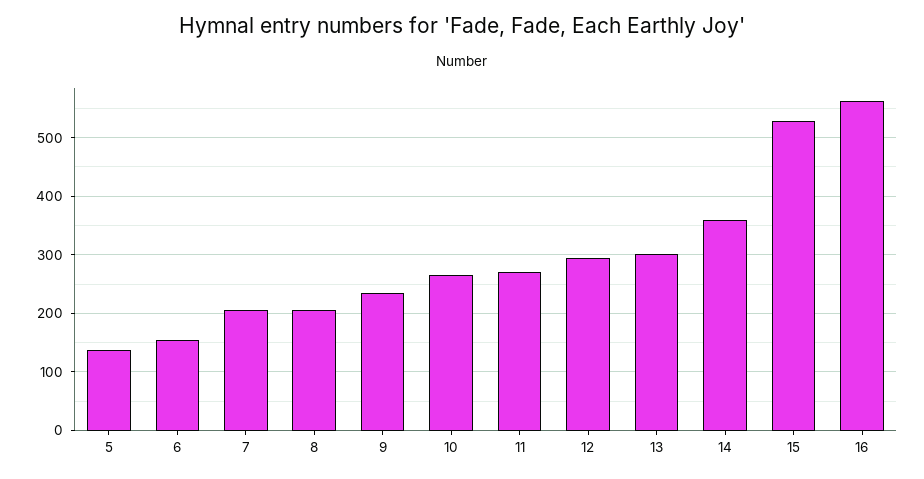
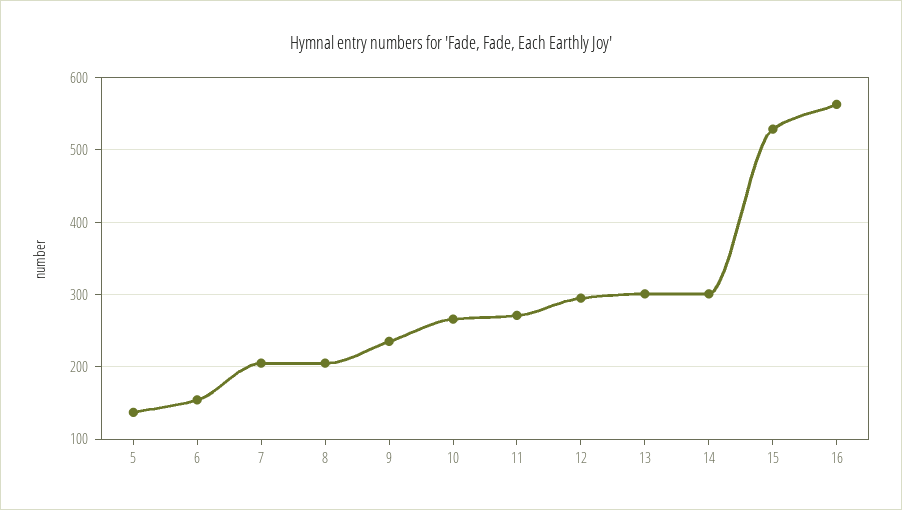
14: 360 -> 300

